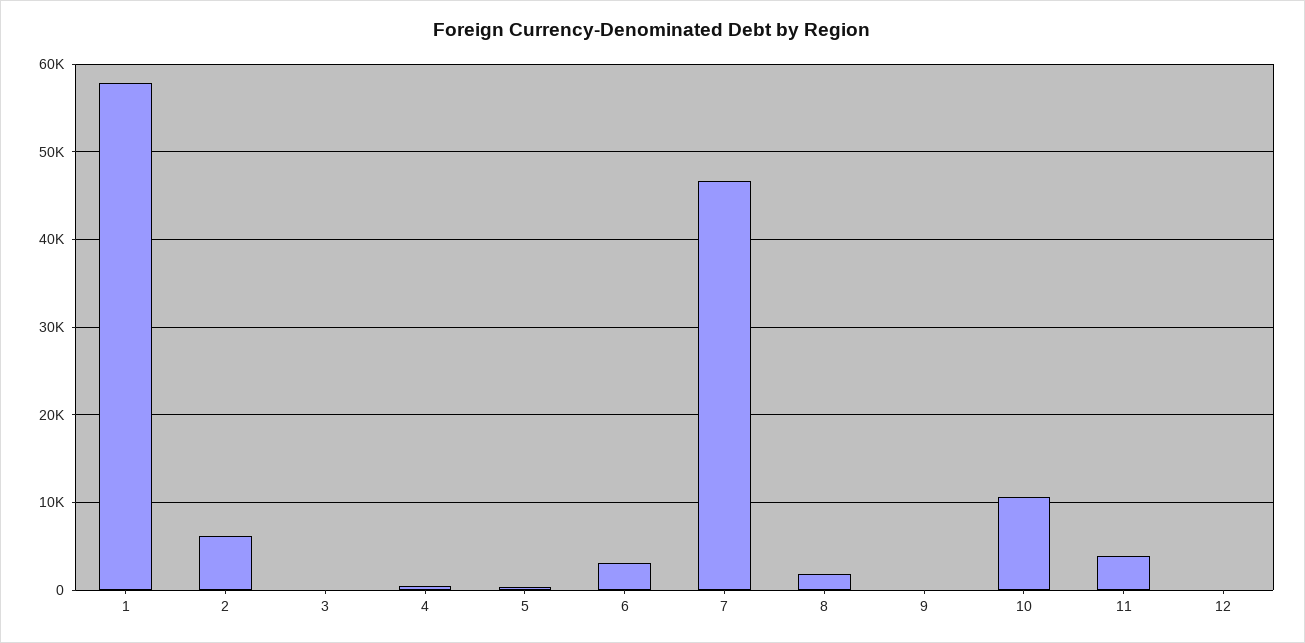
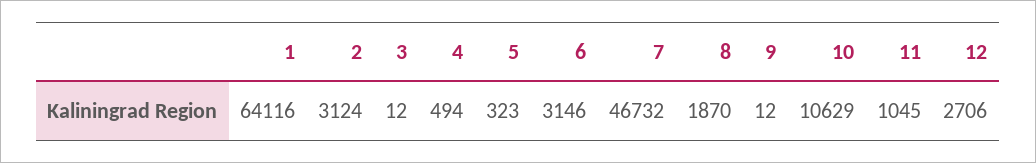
1: 58000 -> 64116
2: 6000 -> 3124
11: 4000 -> 1045
12: 0 -> 2706

